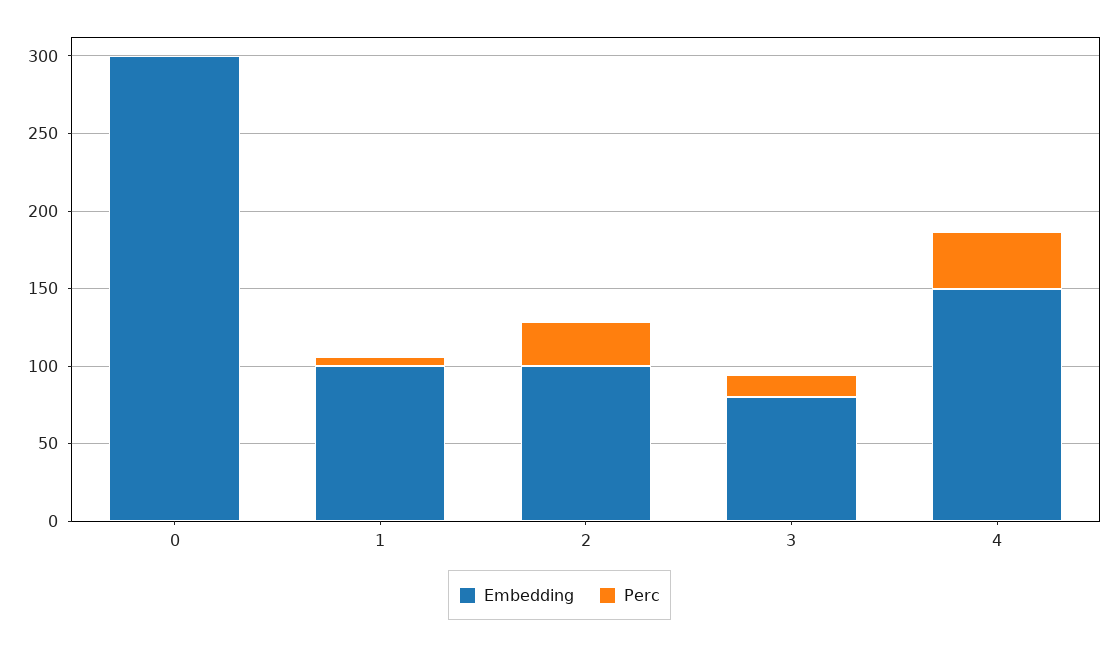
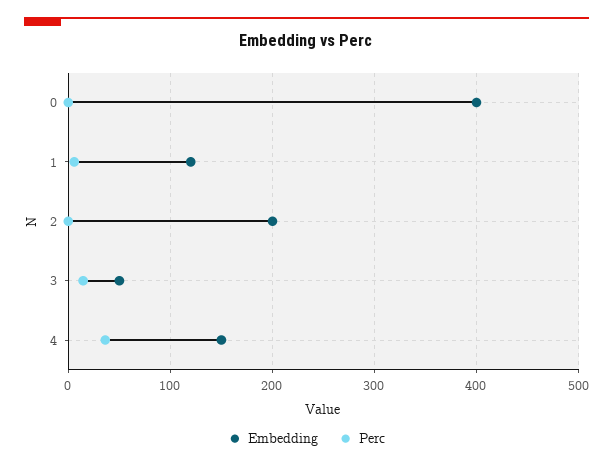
Embedding, 0: 300 -> 400
Embedding, 1: 100 -> 120
Embedding, 2: 100 -> 200
Perc, 2: 30 -> 0
Embedding, 3: 80 -> 50

